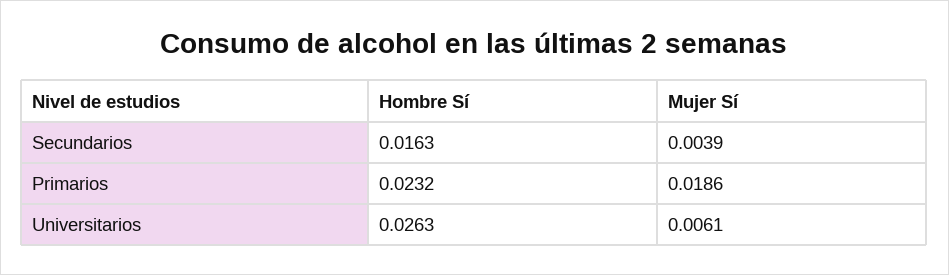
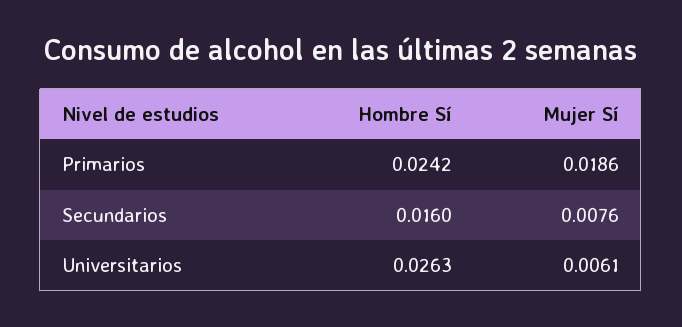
Hombre Sí, Secundarios: 0.0163 -> 0.016
Mujer Sí, Secundarios: 0.0039 -> 0.0076
Hombre Sí, Primarios: 0.0232 -> 0.0242

